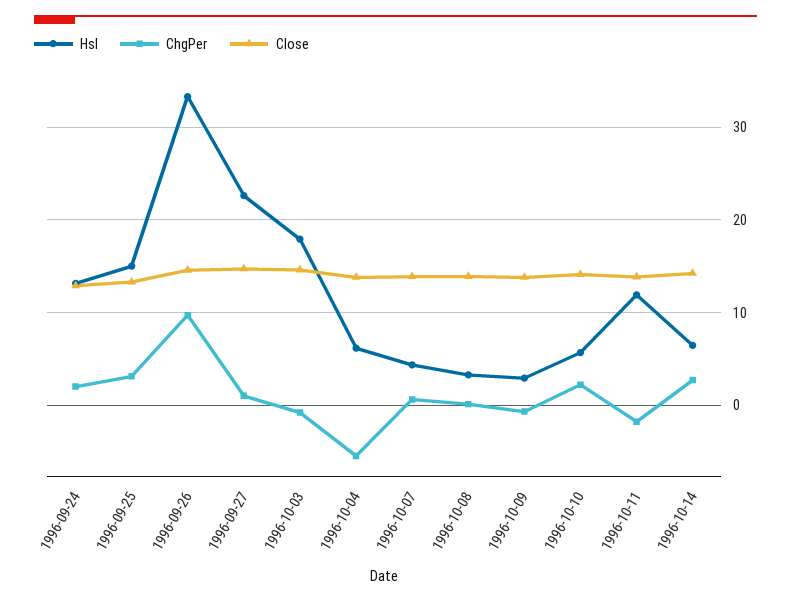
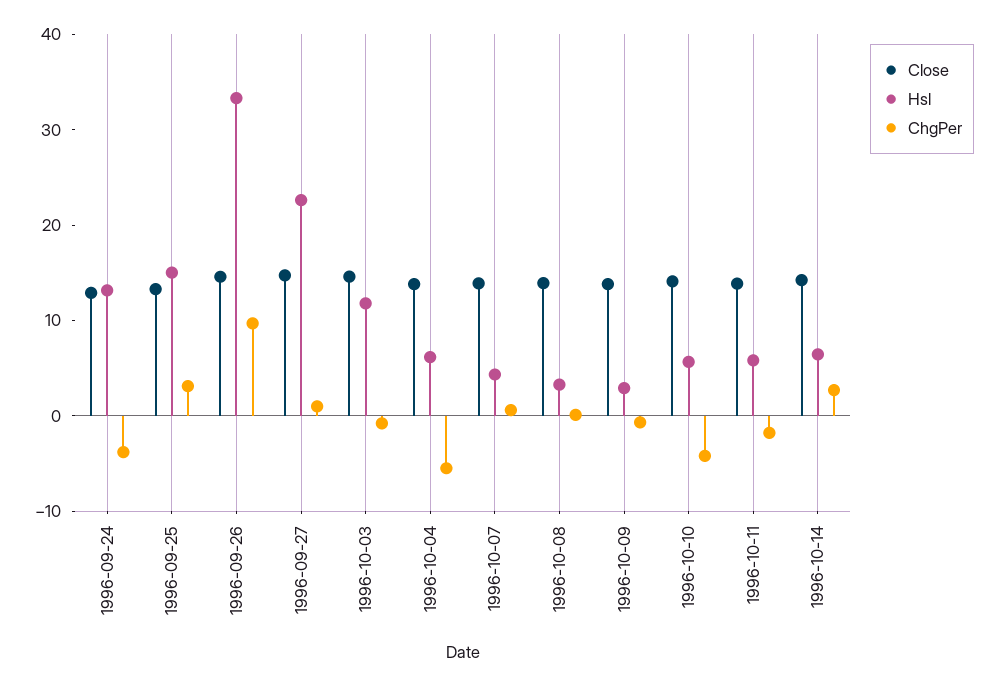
ChgPer, 1996-09-24: 2 -> -4
Hsl, 1996-10-03: 18 -> 12
ChgPer, 1996-10-10: 2 -> -4
Hsl, 1996-10-11: 12 -> 6

